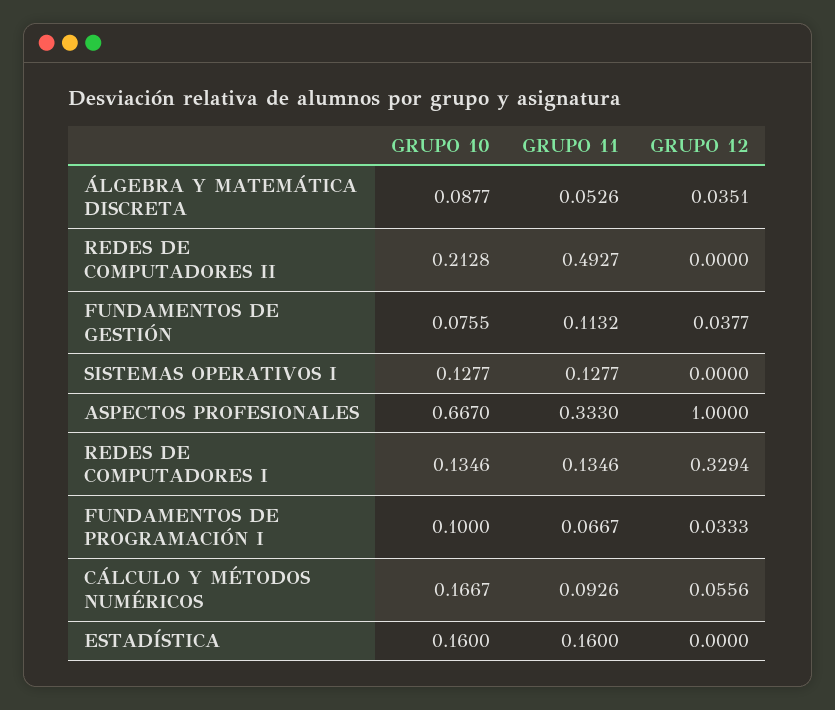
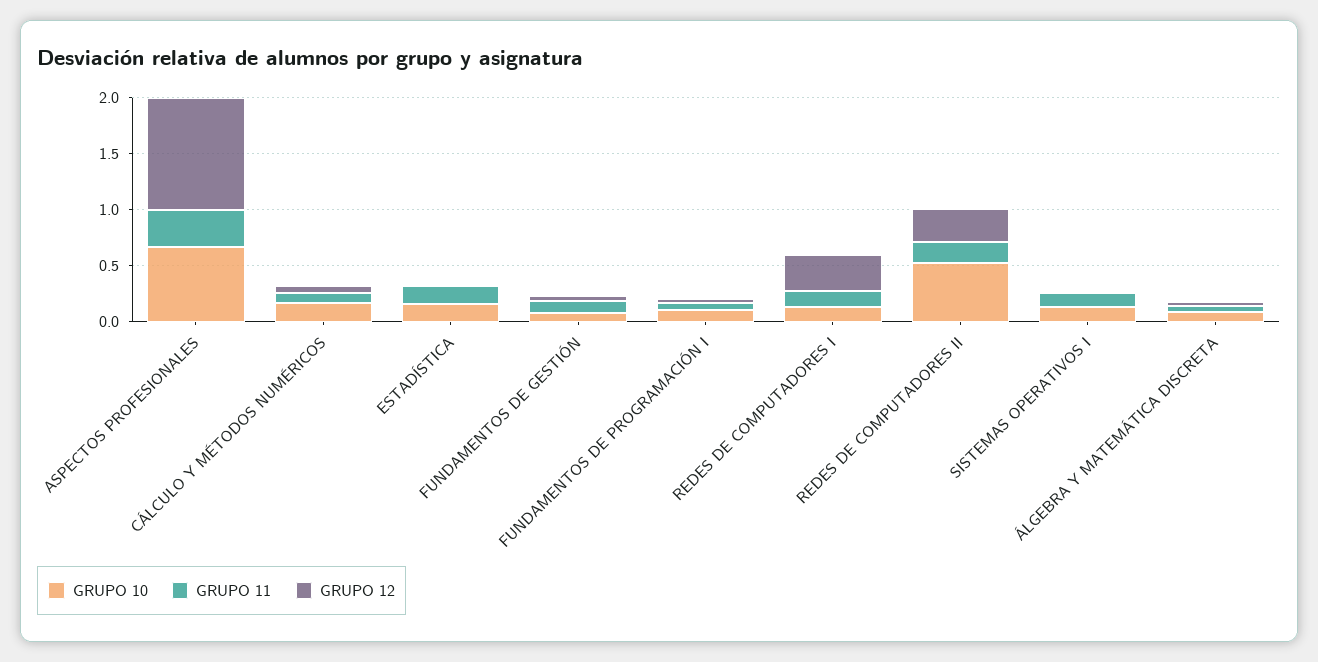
GRUPO 10, REDES DE COMPUTADORES II: 0.2128 -> 0.5
GRUPO 11, REDES DE COMPUTADORES II: 0.4927 -> 0.2
GRUPO 12, REDES DE COMPUTADORES II: 0 -> 0.3

